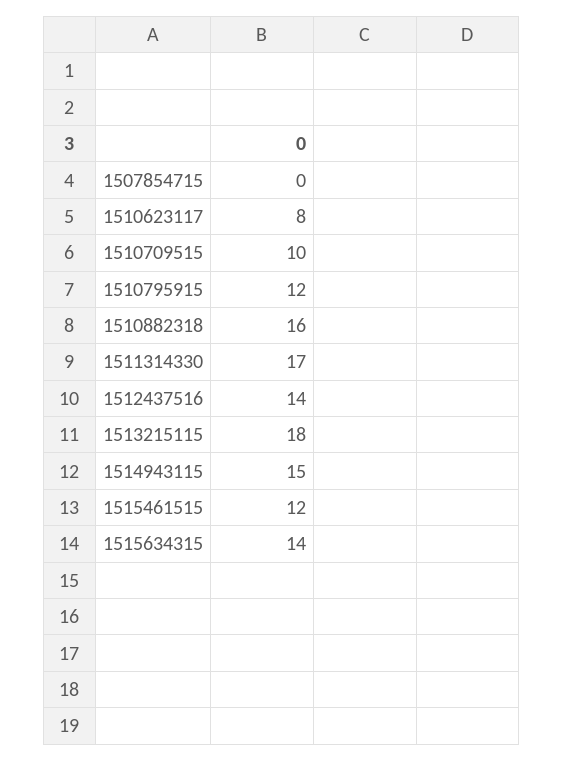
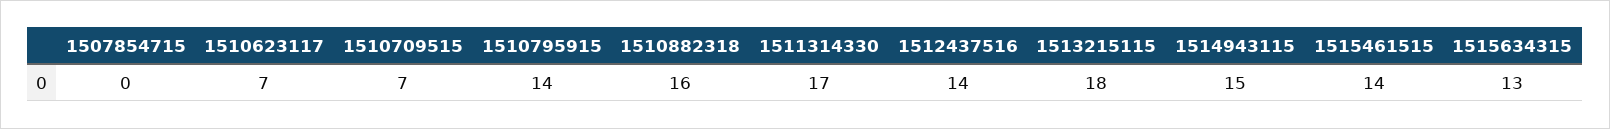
1510623117: 8 -> 7
1510709515: 10 -> 7
1510795915: 12 -> 14
1515461515: 12 -> 14
1515634315: 14 -> 13

